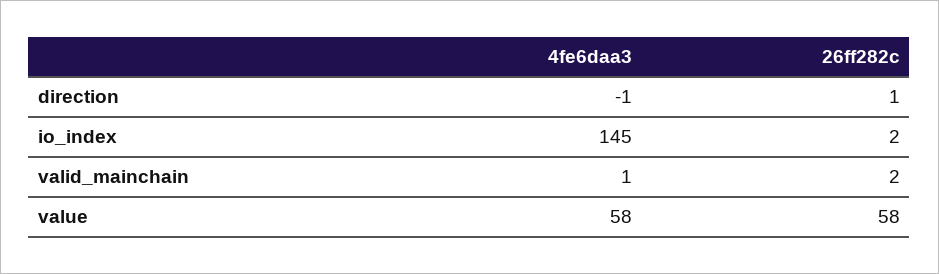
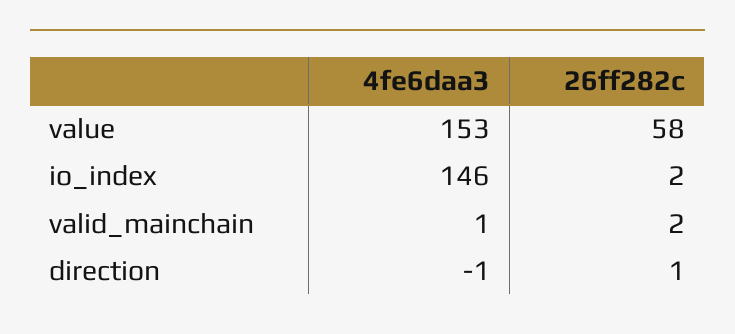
4fe6daa3, io_index: 145 -> 146
4fe6daa3, value: 58 -> 153

